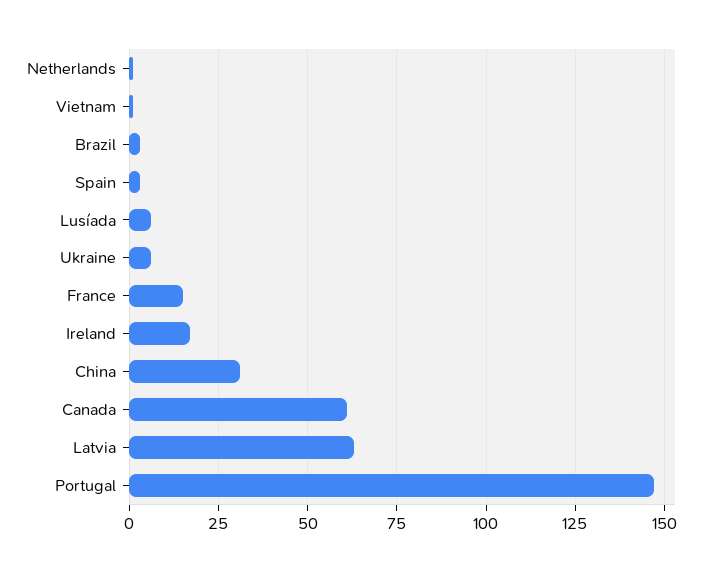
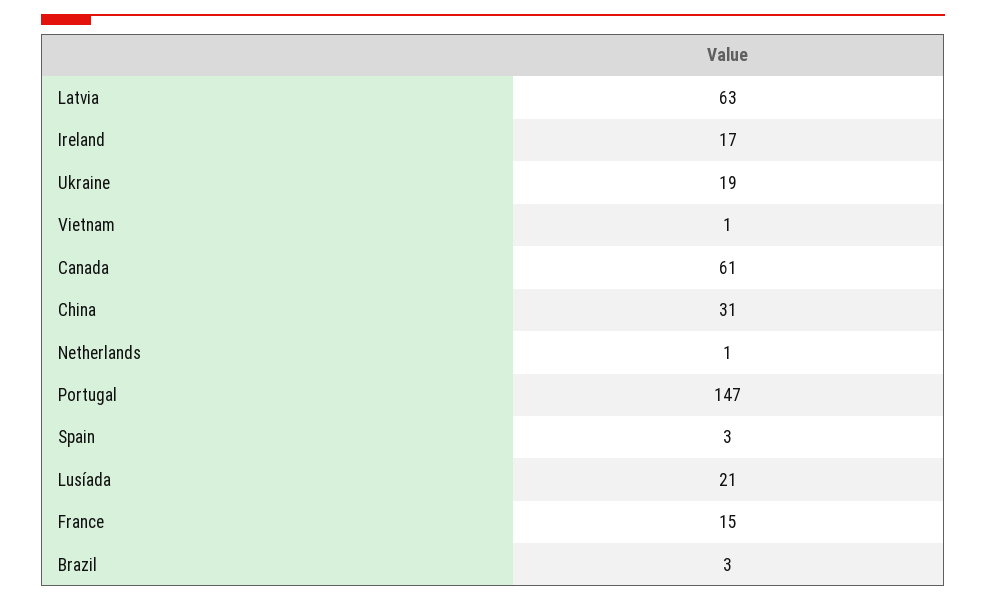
Lusíada: 5 -> 21
Ukraine: 5 -> 19

